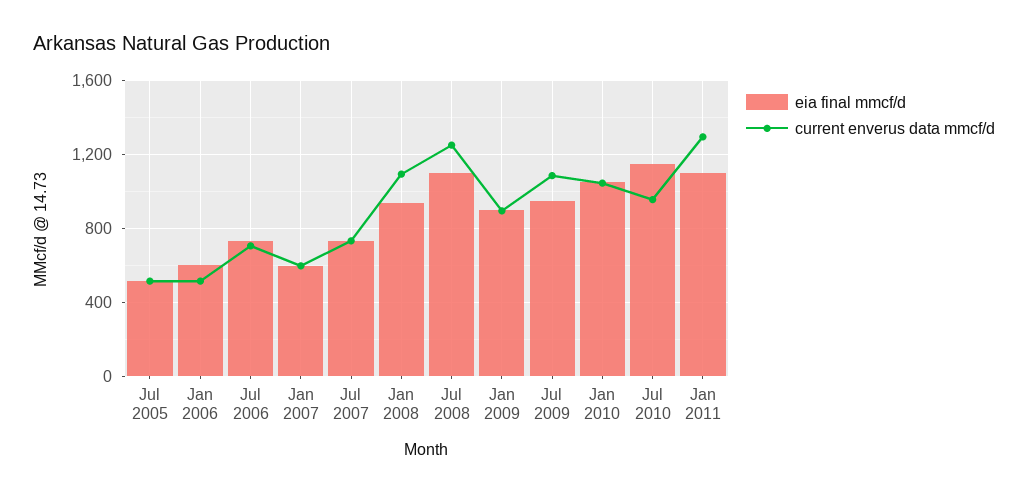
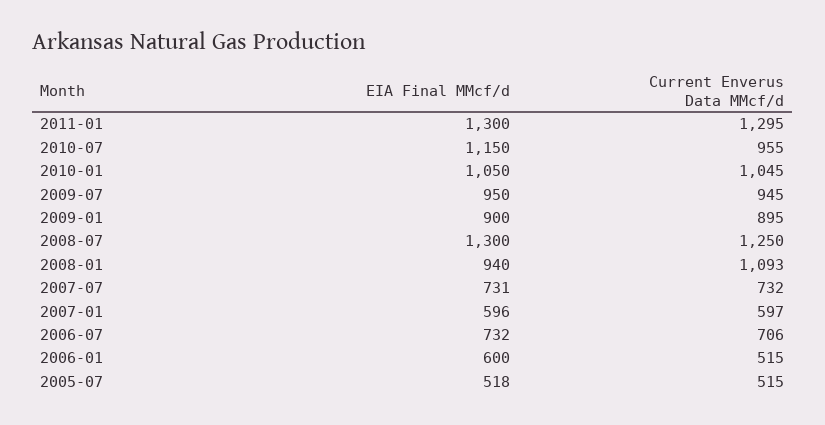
eia final mmcf/d, Jul 2008: 1100 -> 1300
current enverus data mmcf/d, Jul 2009: 1100 -> 945
eia final mmcf/d, Jan 2011: 1100 -> 1300

